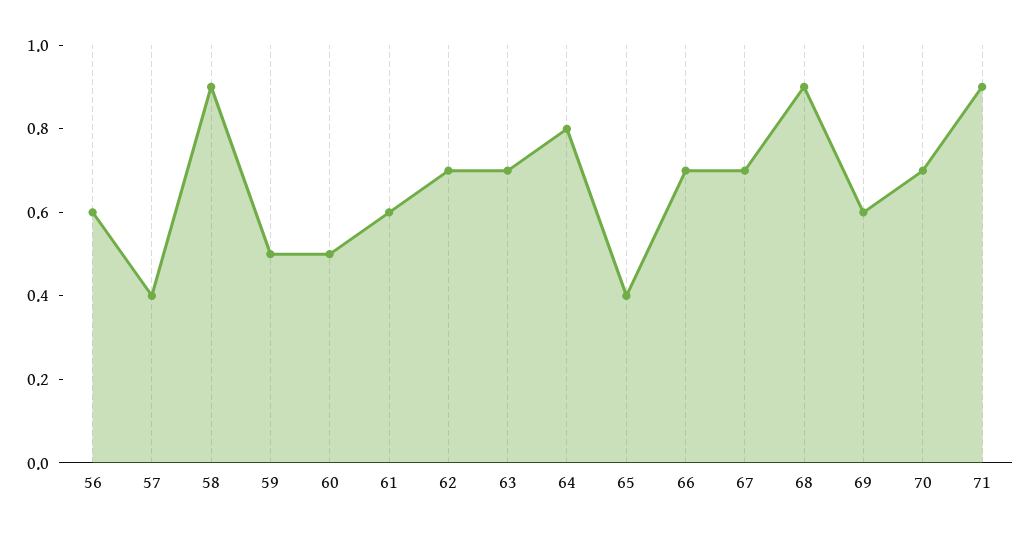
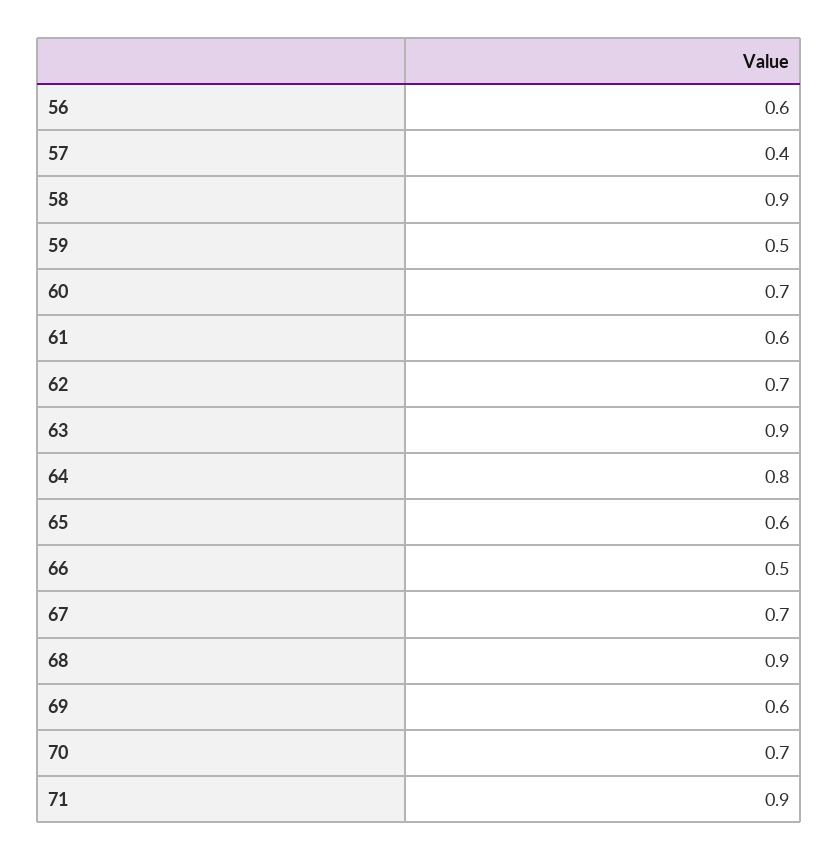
60: 0.5 -> 0.7
63: 0.7 -> 0.9
65: 0.4 -> 0.6
66: 0.7 -> 0.5

